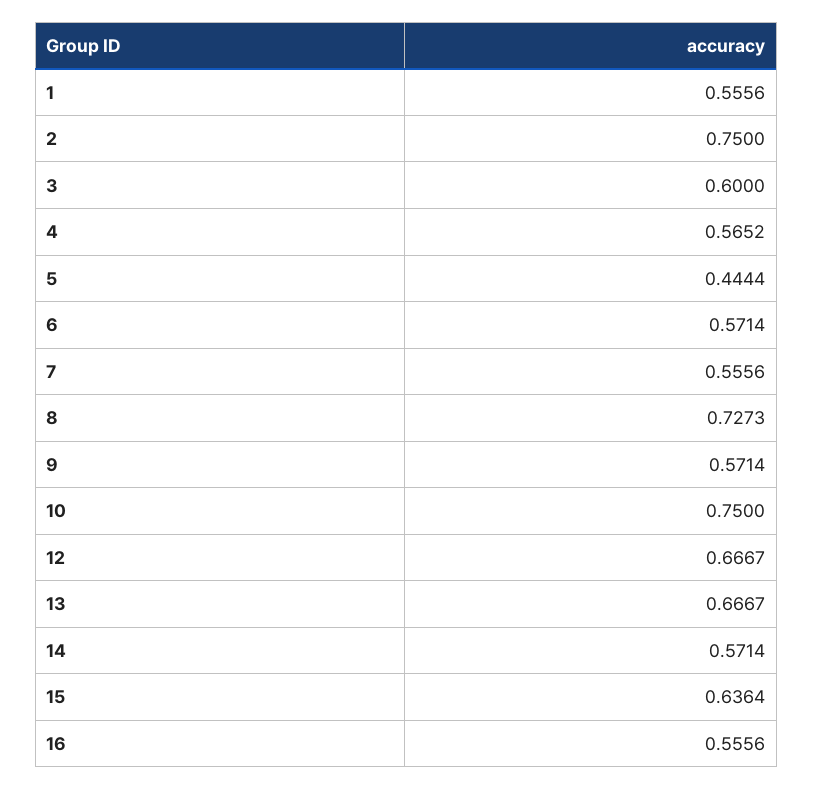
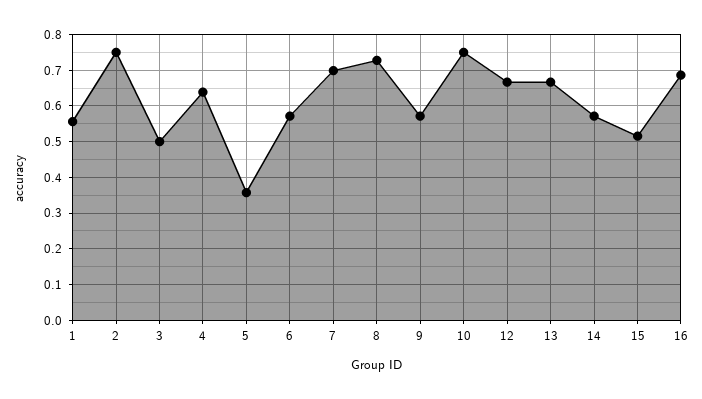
3: 0.6 -> 0.5
4: 0.5652 -> 0.64
5: 0.4444 -> 0.36
7: 0.5556 -> 0.7
15: 0.6364 -> 0.52
16: 0.5556 -> 0.68

